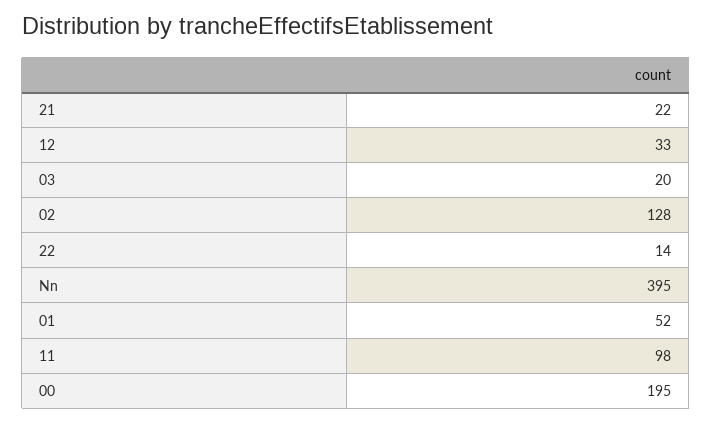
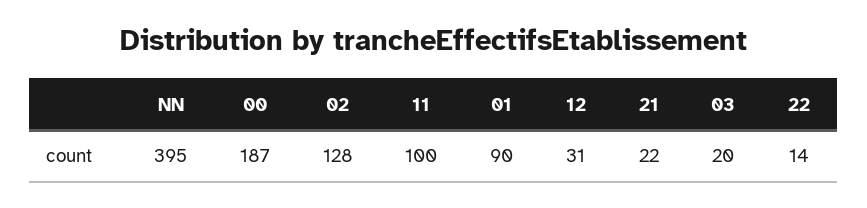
12: 33 -> 31
01: 52 -> 90
11: 98 -> 100
00: 195 -> 187

